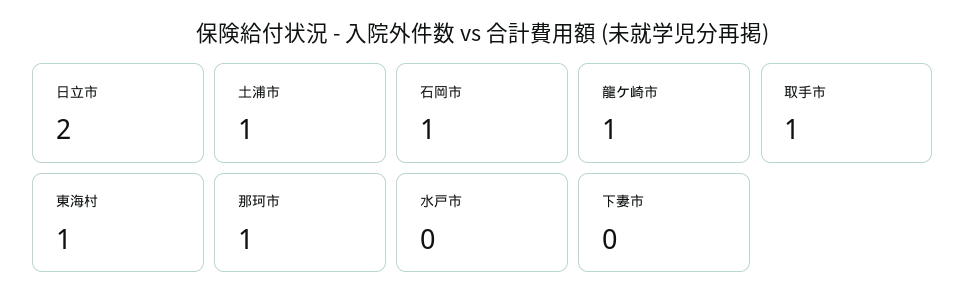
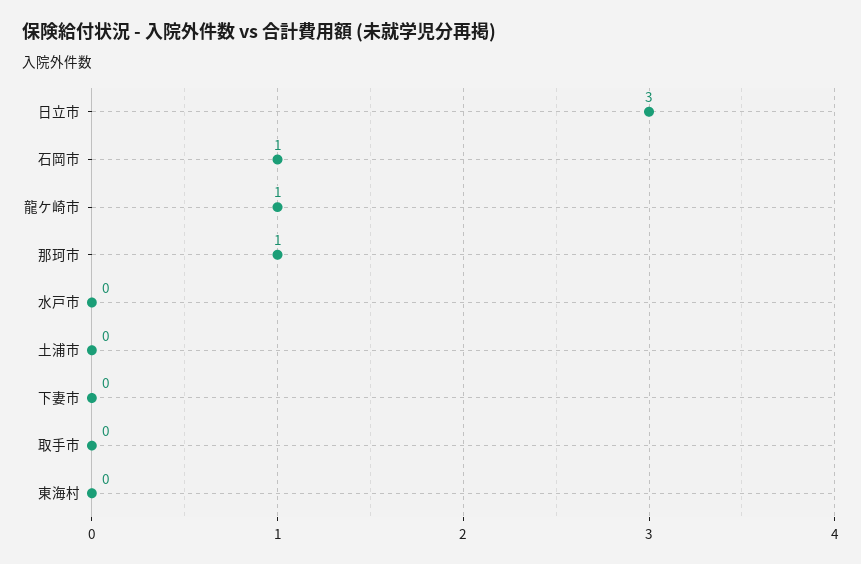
日立市: 2 -> 3
土浦市: 1 -> 0
取手市: 1 -> 0
東海村: 1 -> 0

